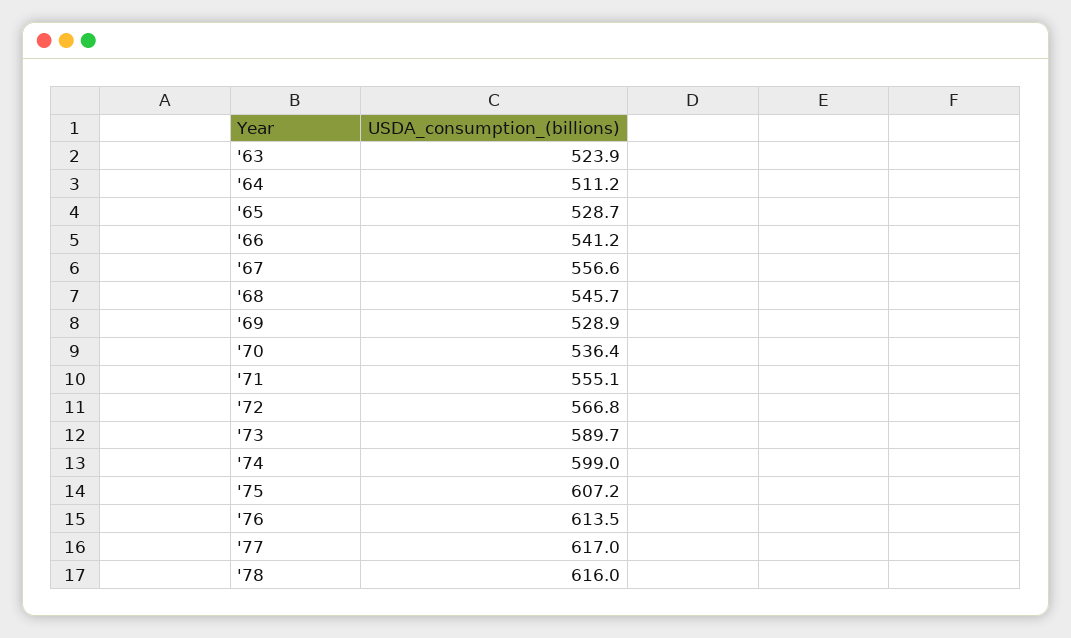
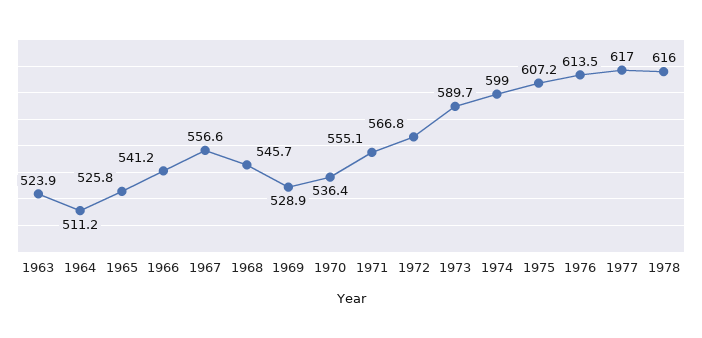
'65: 528.7 -> 525.8

